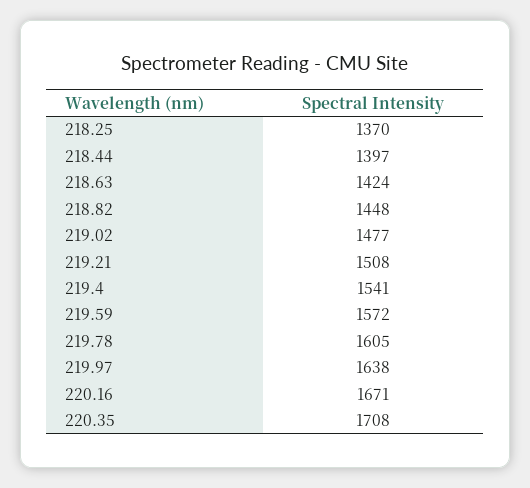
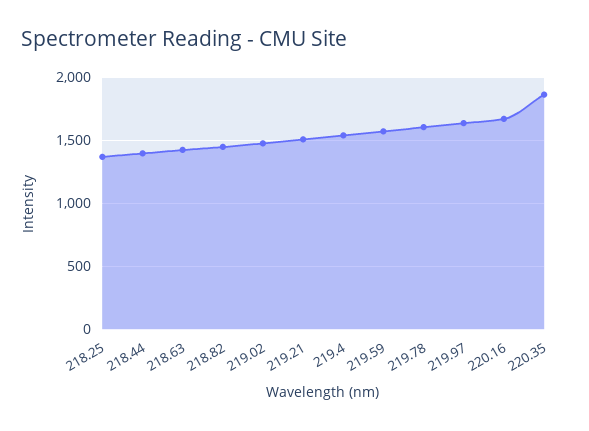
220.35: 1708 -> 1850

